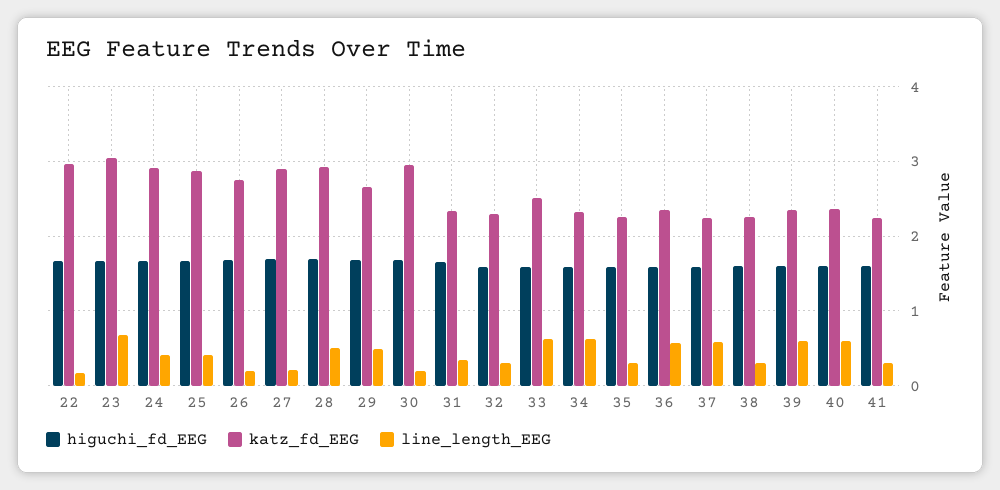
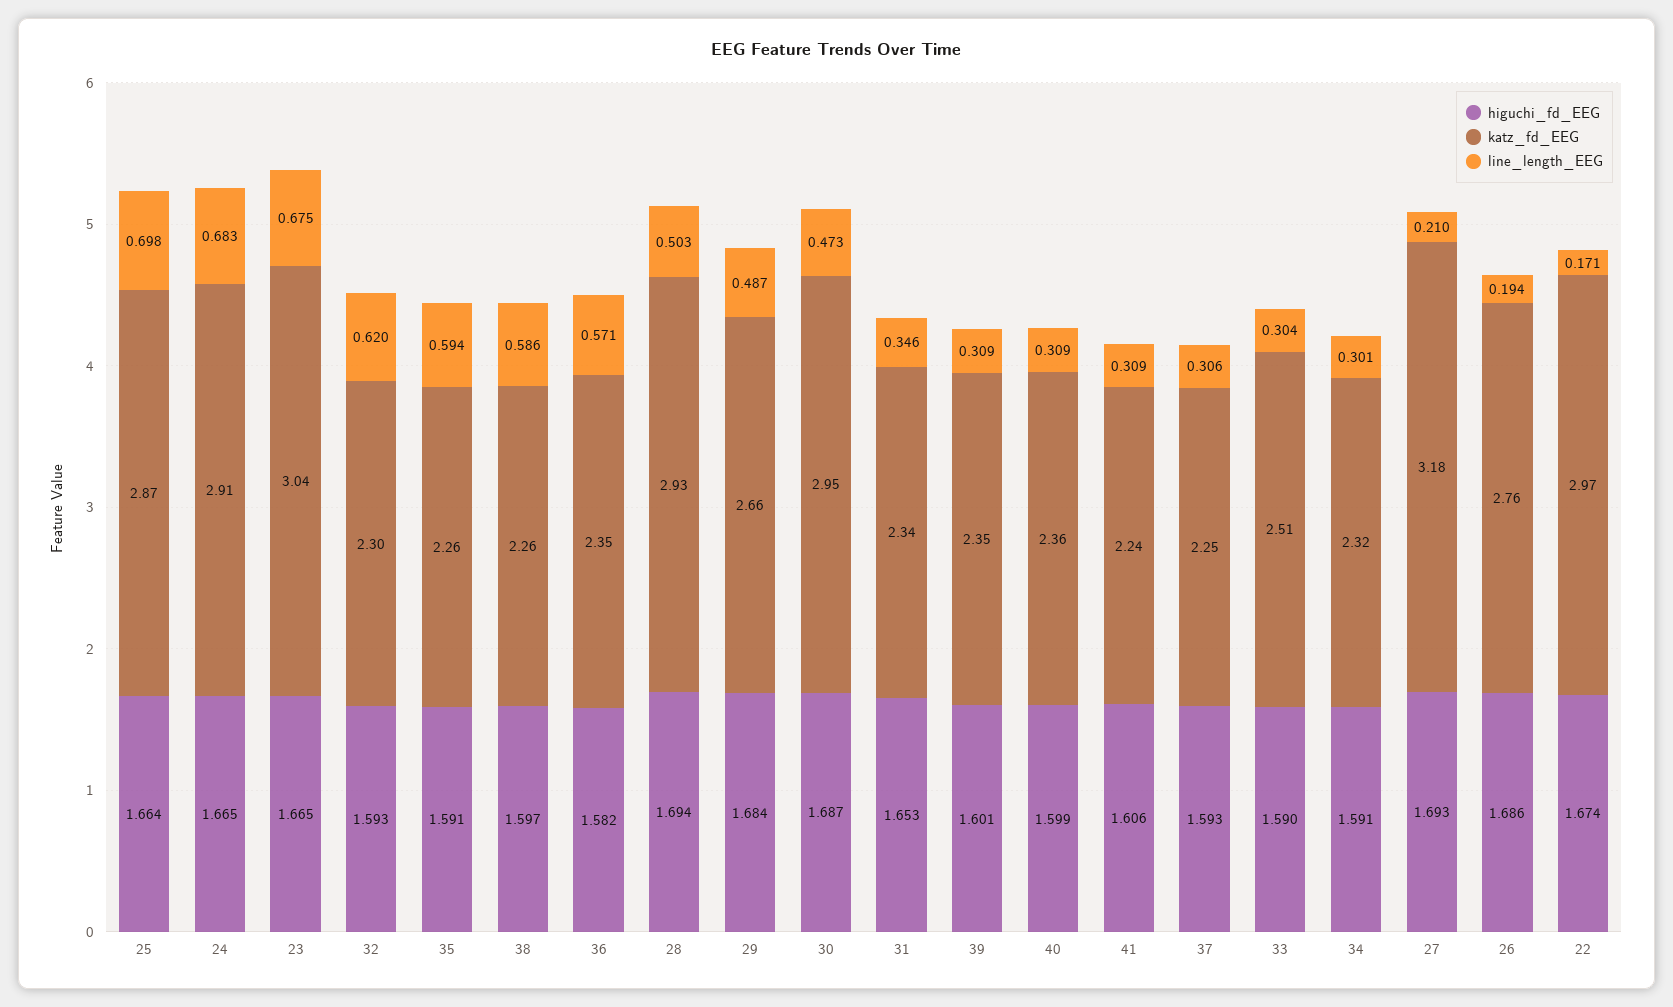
line_length_EEG, 24: 0.4 -> 0.683
line_length_EEG, 25: 0.4 -> 0.698
katz_fd_EEG, 27: 2.9 -> 3.18
line_length_EEG, 30: 0.2 -> 0.473
line_length_EEG, 32: 0.3 -> 0.62
line_length_EEG, 33: 0.6 -> 0.304
line_length_EEG, 34: 0.6 -> 0.301
line_length_EEG, 35: 0.3 -> 0.594
line_length_EEG, 37: 0.6 -> 0.306
line_length_EEG, 38: 0.3 -> 0.586
line_length_EEG, 39: 0.6 -> 0.309
line_length_EEG, 40: 0.6 -> 0.309

